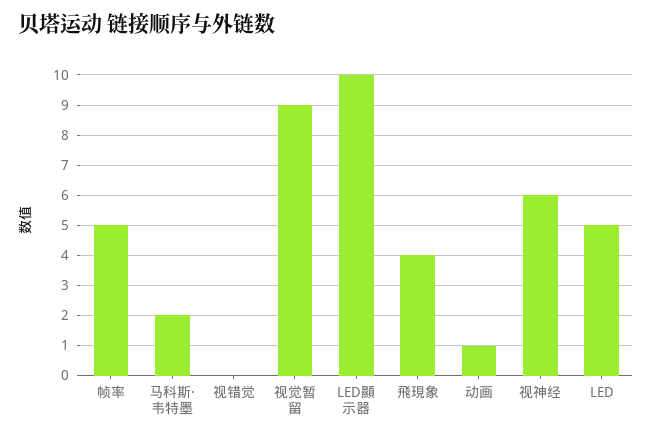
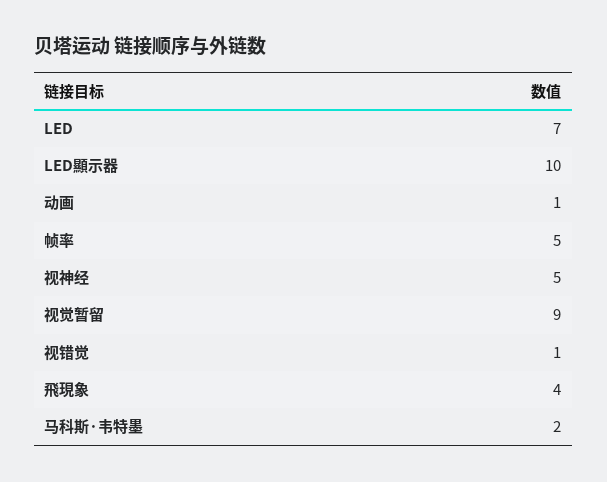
视错觉: 0 -> 1
视神经: 6 -> 5
LED: 5 -> 7

